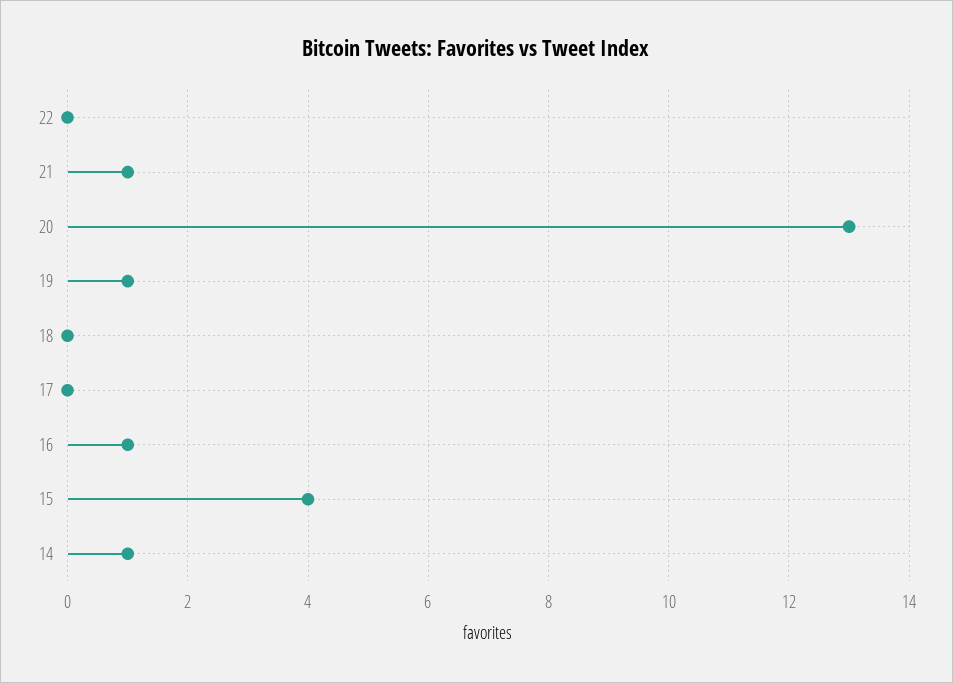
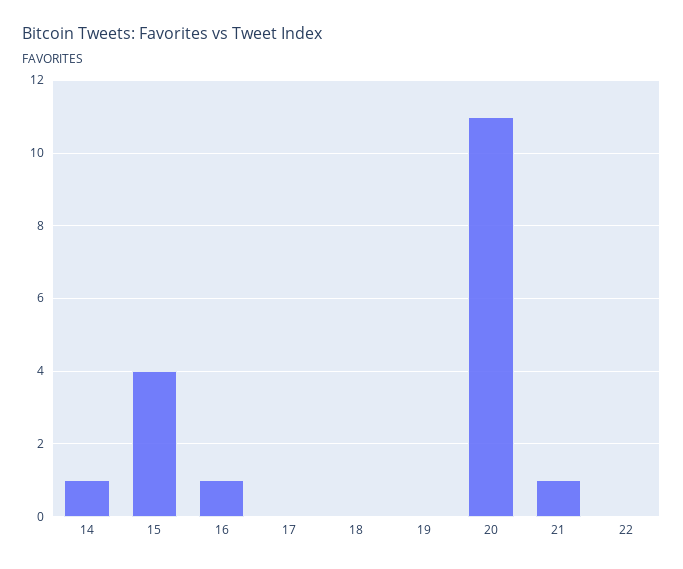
20: 13 -> 11
19: 1 -> 0

